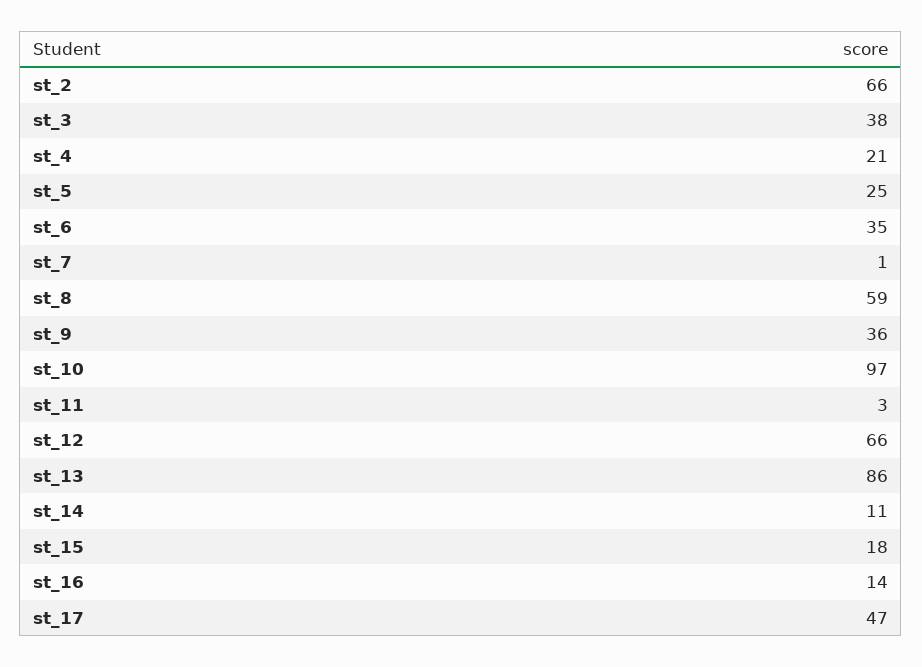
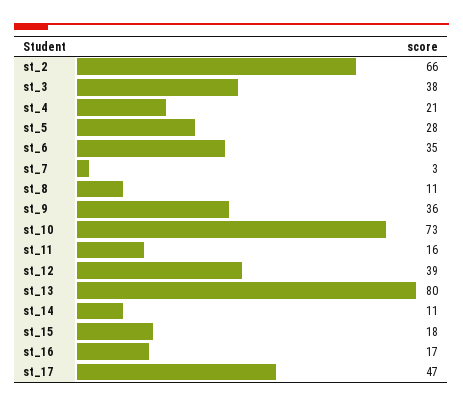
st_5: 25 -> 28
st_7: 1 -> 3
st_8: 59 -> 11
st_10: 97 -> 73
st_11: 3 -> 16
st_12: 66 -> 39
st_13: 86 -> 80
st_16: 14 -> 17

